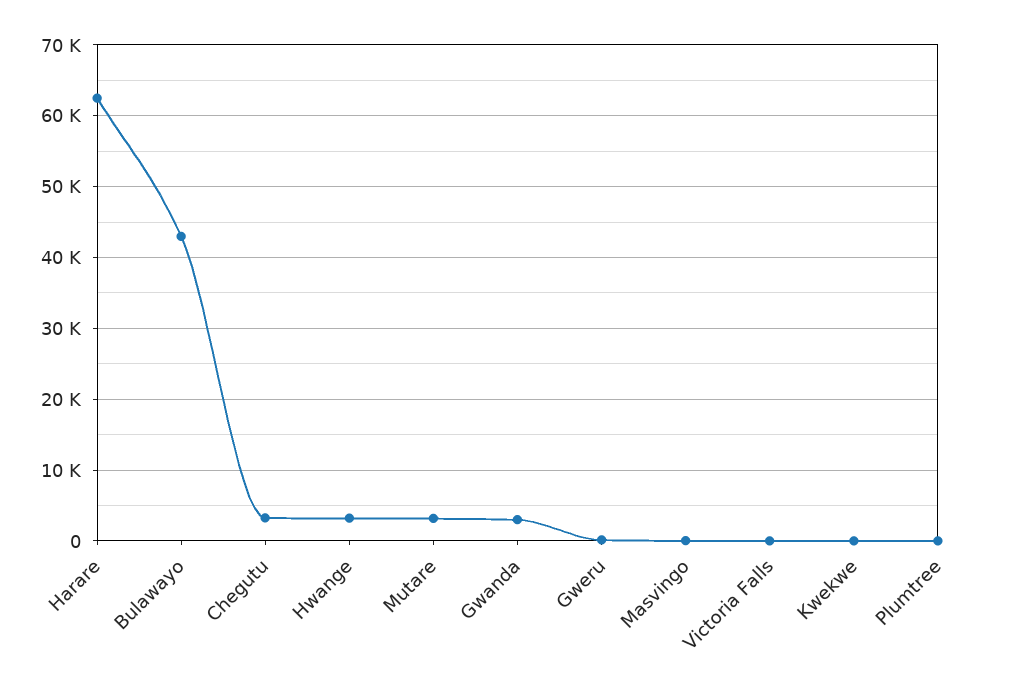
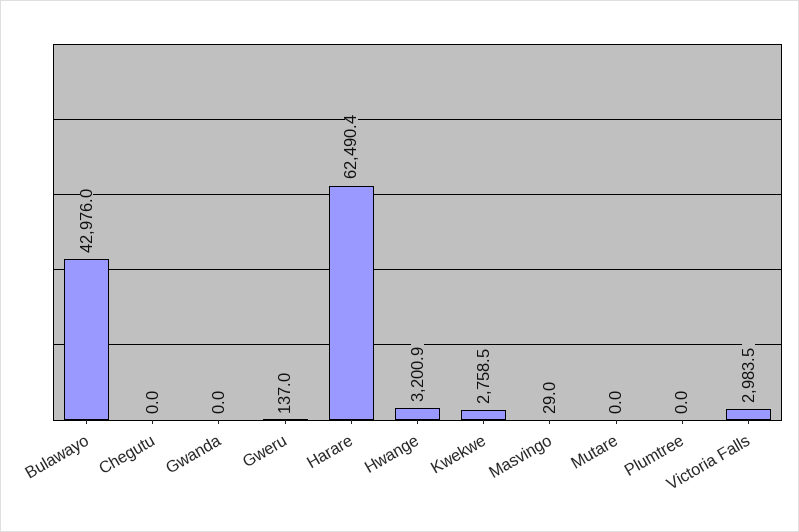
Chegutu: 3000 -> 0
Mutare: 3000 -> 0
Gwanda: 3000 -> 0
Victoria Falls: 0 -> 2983.5
Kwekwe: 0 -> 2758.5

